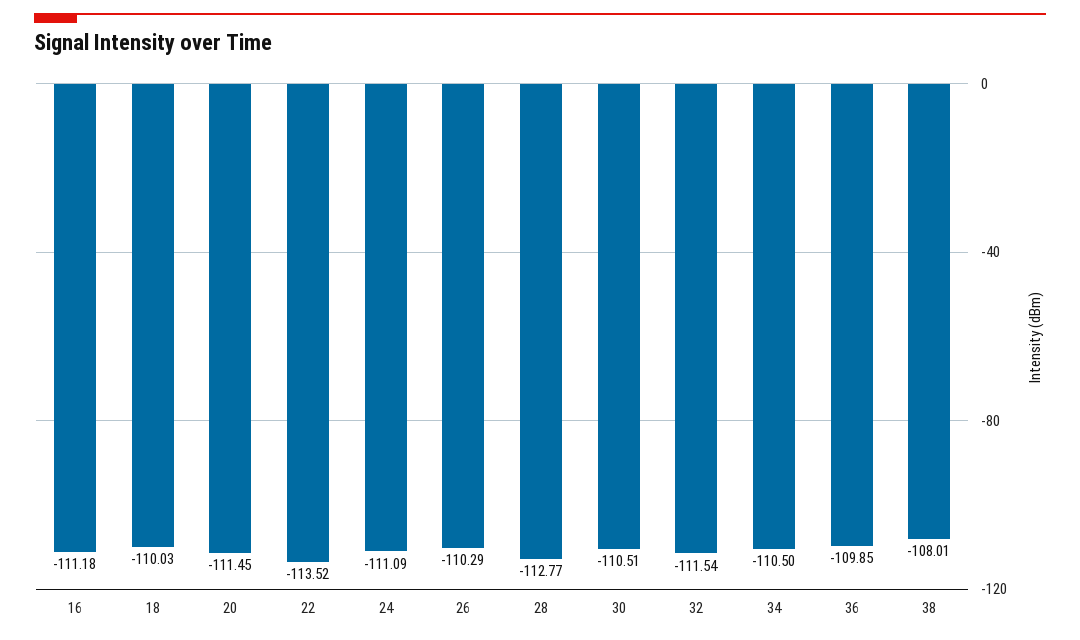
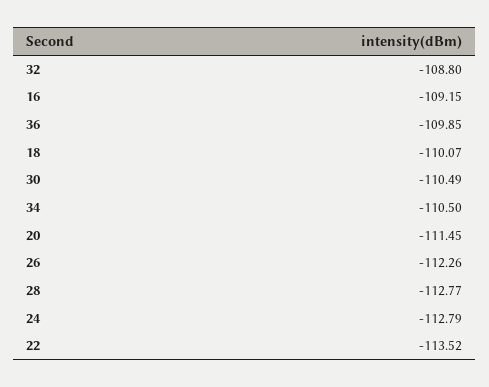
16: -111.18 -> -109.15
18: -110.03 -> -110.07
24: -111.09 -> -112.79
26: -110.29 -> -112.26
30: -110.51 -> -110.49
32: -111.54 -> -108.8
38: -108.01 -> none

